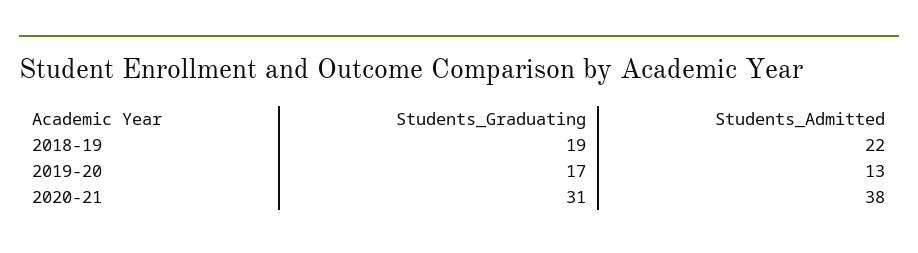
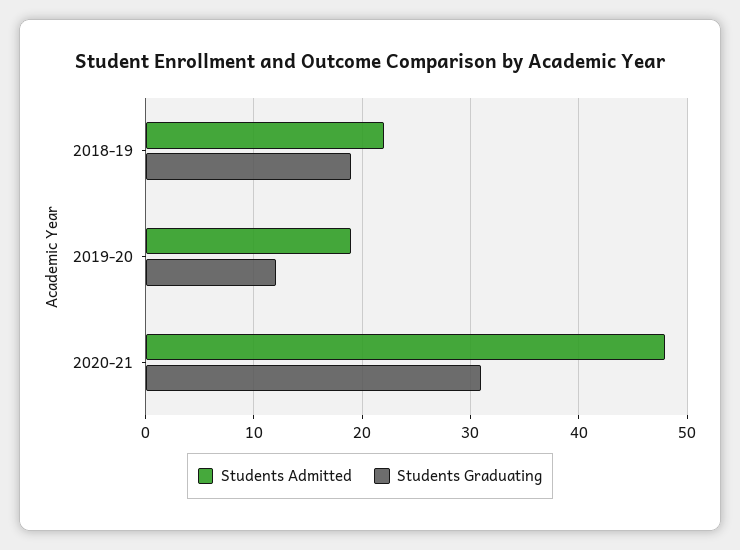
Students_Graduating, 2019-20: 17 -> 12
Students_Admitted, 2019-20: 13 -> 19
Students_Admitted, 2020-21: 38 -> 48

